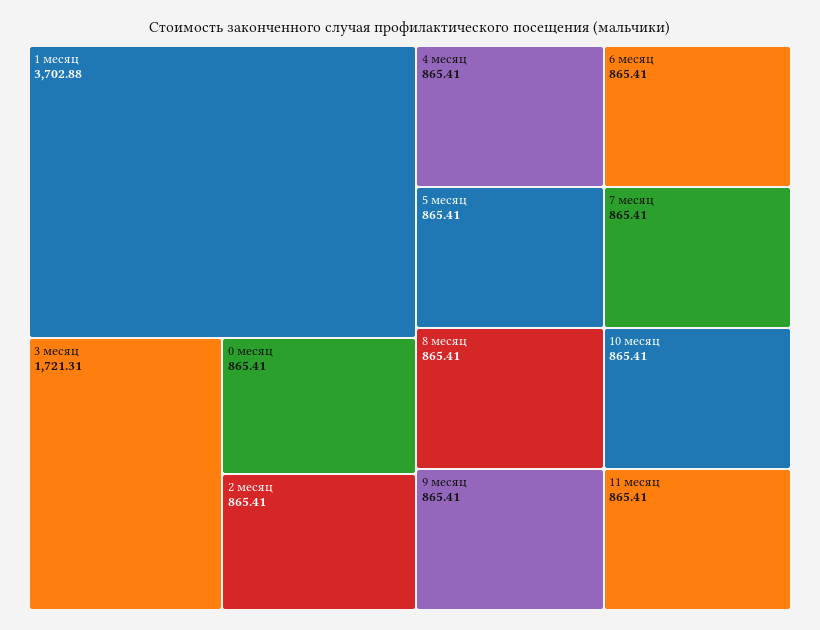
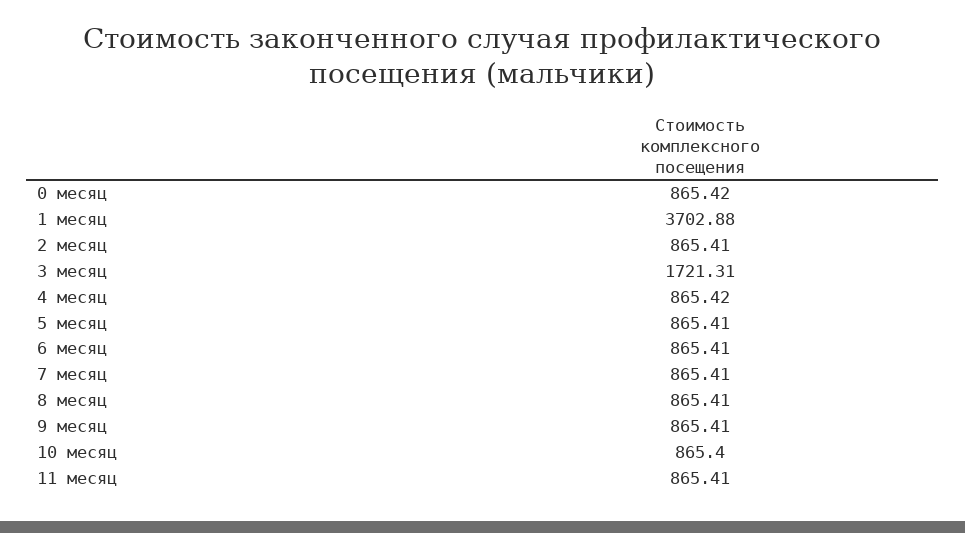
0 месяц: 865.41 -> 865.42
4 месяц: 865.41 -> 865.42
10 месяц: 865.41 -> 865.4

